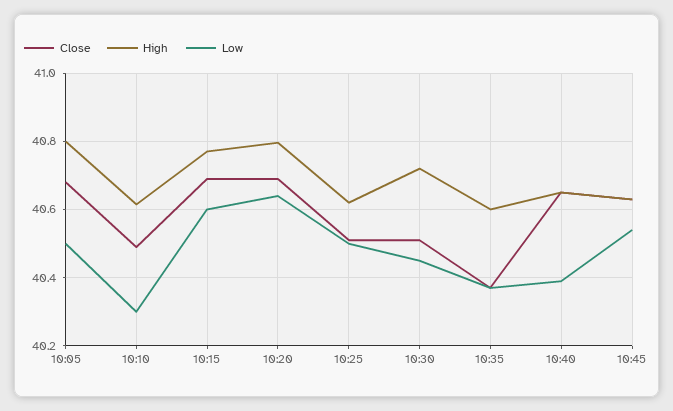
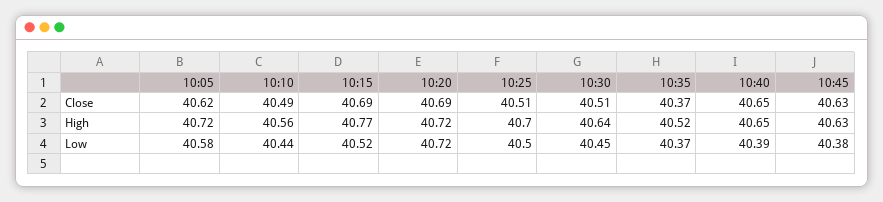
Close, 10:05: 40.68 -> 40.62
High, 10:05: 40.8 -> 40.72
Low, 10:05: 40.5 -> 40.58
High, 10:10: 40.62 -> 40.56
Low, 10:10: 40.3 -> 40.44
Low, 10:15: 40.6 -> 40.52
High, 10:20: 40.8 -> 40.72
Low, 10:20: 40.64 -> 40.72
High, 10:25: 40.62 -> 40.7
High, 10:30: 40.72 -> 40.64
High, 10:35: 40.6 -> 40.52
Low, 10:45: 40.54 -> 40.38

